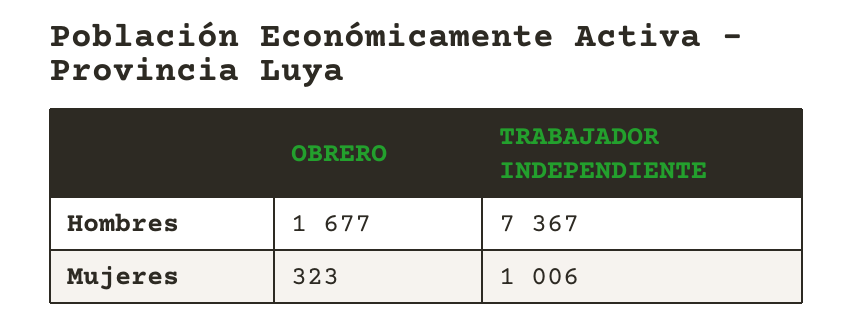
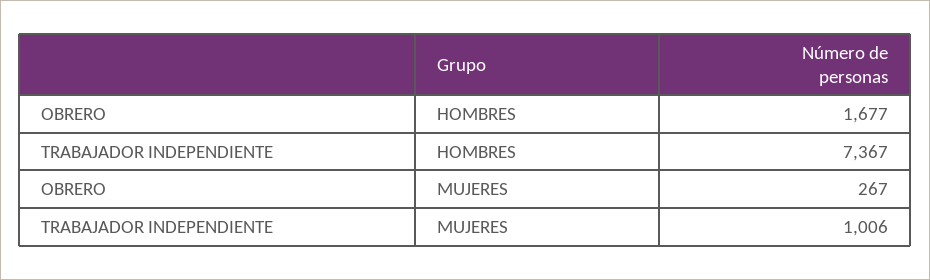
OBRERO, Mujeres: 323 -> 267

